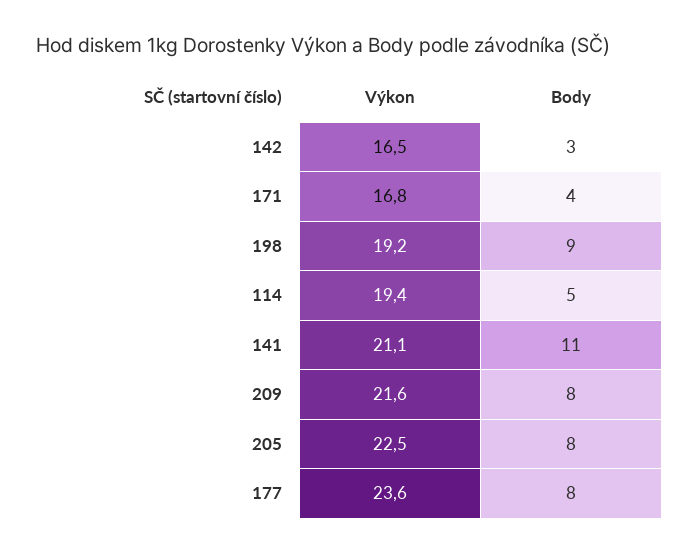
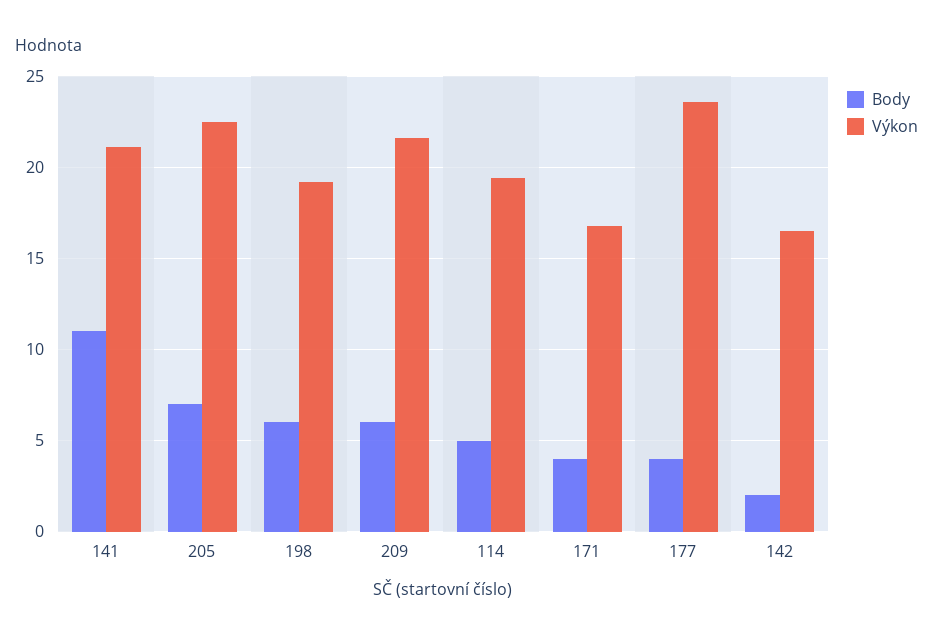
Body, 142: 3 -> 2
Body, 198: 9 -> 6
Body, 209: 8 -> 6
Body, 205: 8 -> 7
Body, 177: 8 -> 4

